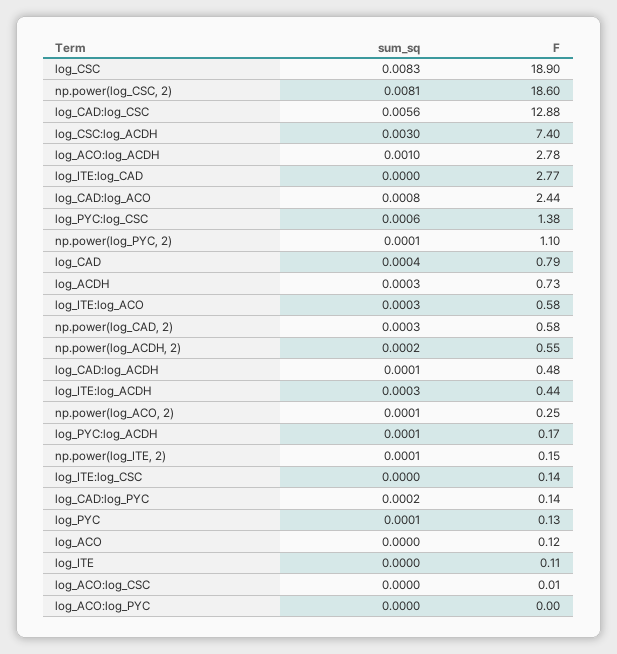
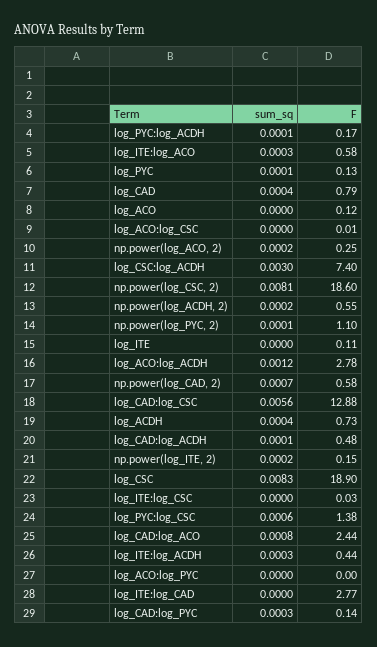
sum_sq, log_ACO:log_ACDH: 0.001 -> 0.0012
sum_sq, log_ACDH: 0.0003 -> 0.0004
sum_sq, np.power(log_CAD, 2): 0.0003 -> 0.0007
sum_sq, np.power(log_ACO, 2): 0.0001 -> 0.0002
sum_sq, np.power(log_ITE, 2): 0.0001 -> 0.0002
F, log_ITE:log_CSC: 0.14 -> 0.03
sum_sq, log_CAD:log_PYC: 0.0002 -> 0.0003

